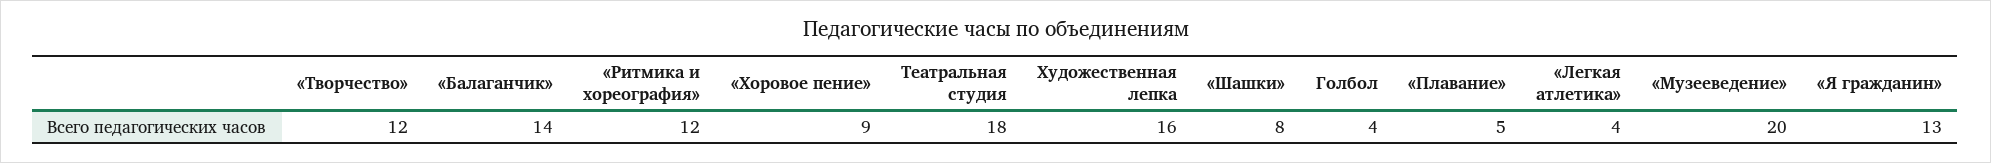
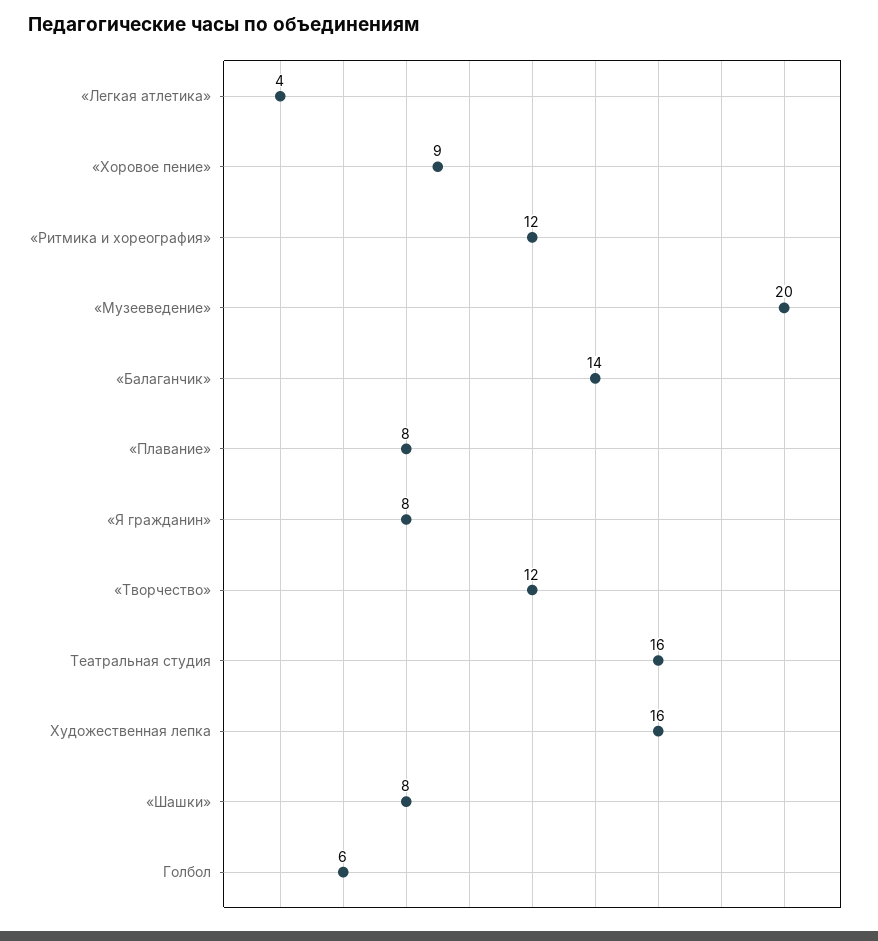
Театральная студия: 18 -> 16
Голбол: 4 -> 6
«Плавание»: 5 -> 8
«Я гражданин»: 13 -> 8

